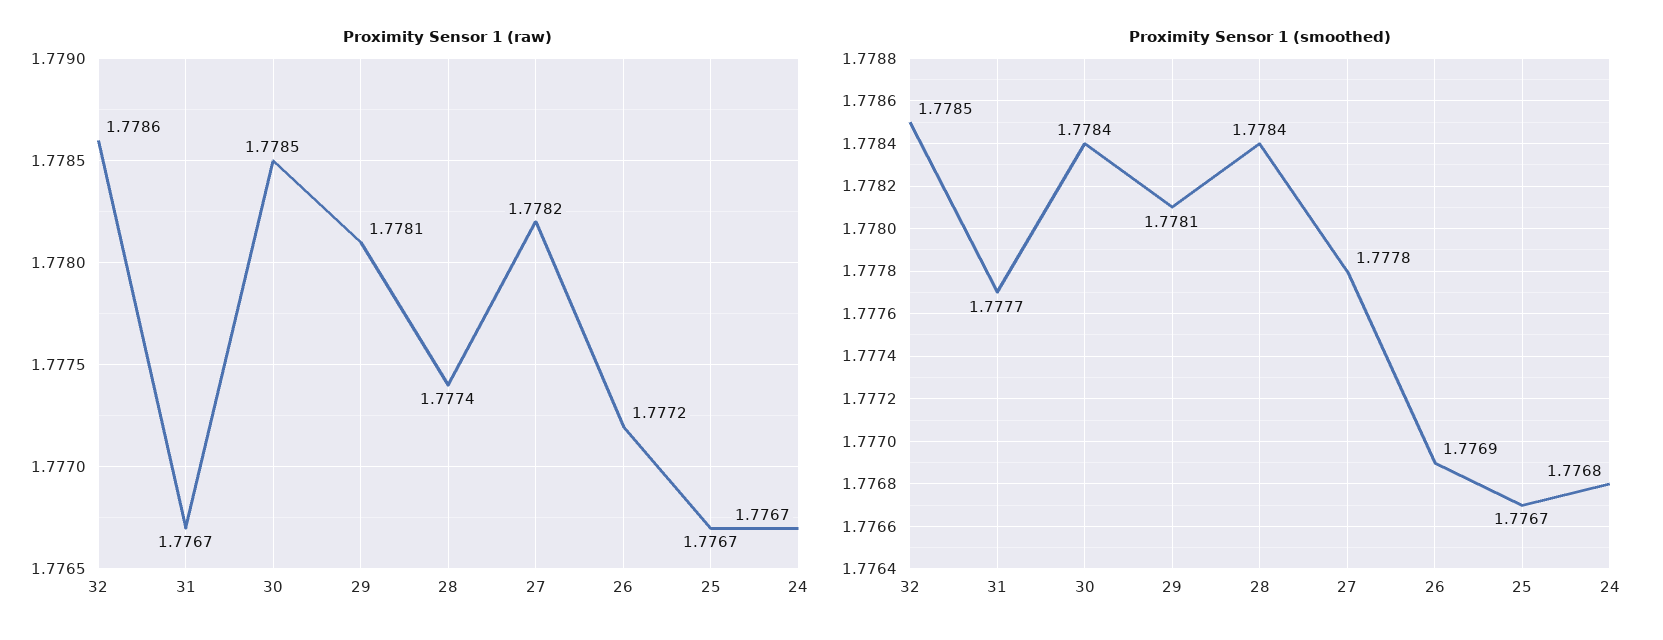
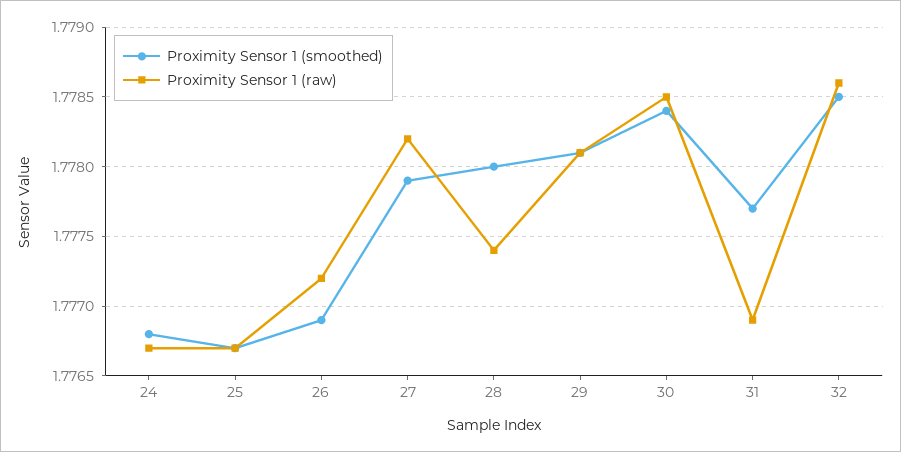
Proximity Sensor 1 (raw), 31: 1.7767 -> 1.7769
Proximity Sensor 1 (smoothed), 28: 1.7784 -> 1.778
Proximity Sensor 1 (smoothed), 27: 1.7778 -> 1.7779

